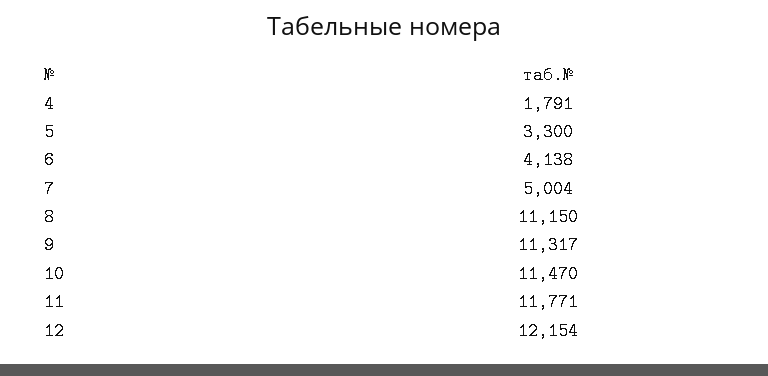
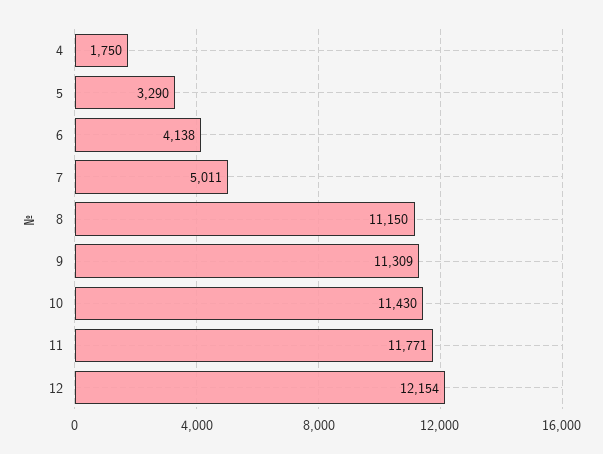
4: 1791 -> 1750
5: 3300 -> 3290
7: 5004 -> 5011
9: 11317 -> 11309
10: 11470 -> 11430

